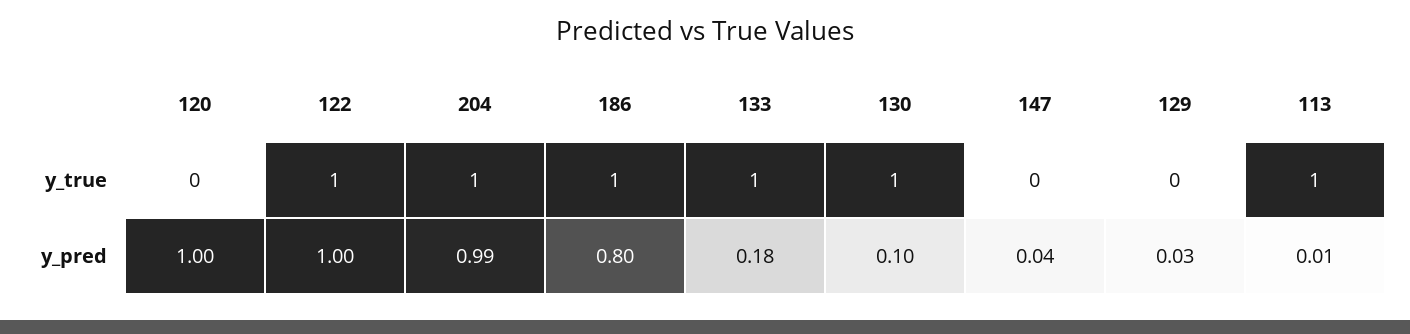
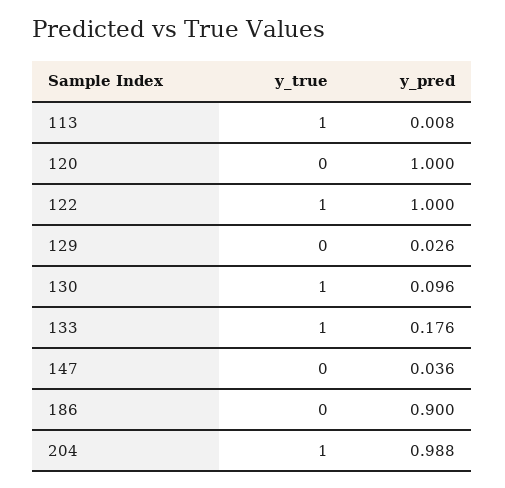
186, y_true: 1 -> 0
186, y_pred: 0.8 -> 0.9

